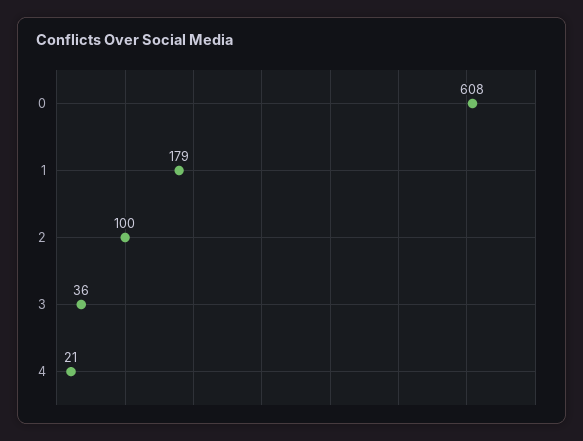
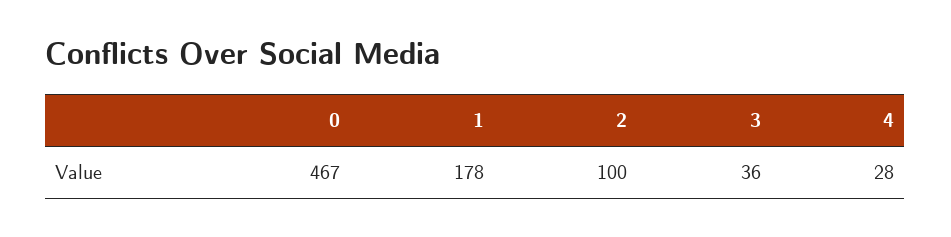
0: 608 -> 467
1: 179 -> 178
4: 21 -> 28

